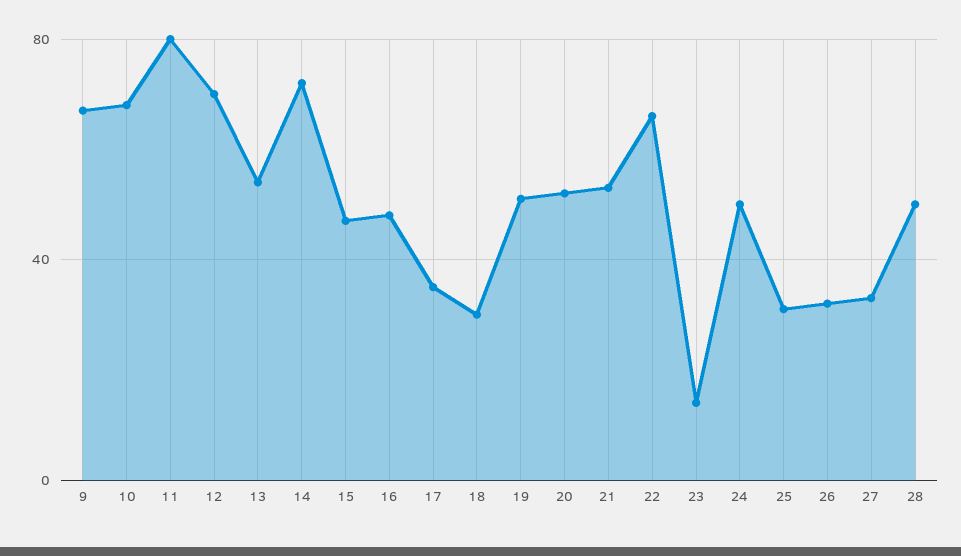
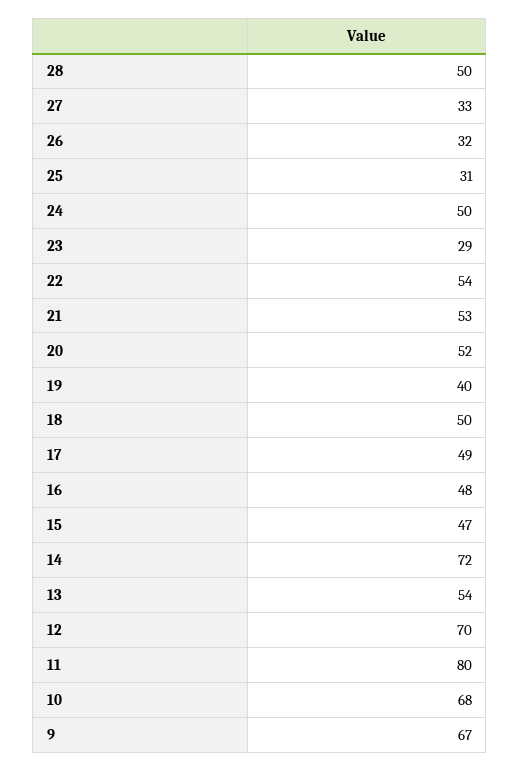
17: 35 -> 49
18: 30 -> 50
19: 50 -> 40
22: 65 -> 54
23: 15 -> 29

